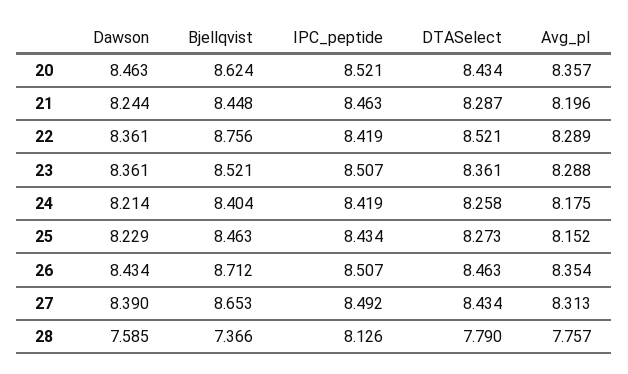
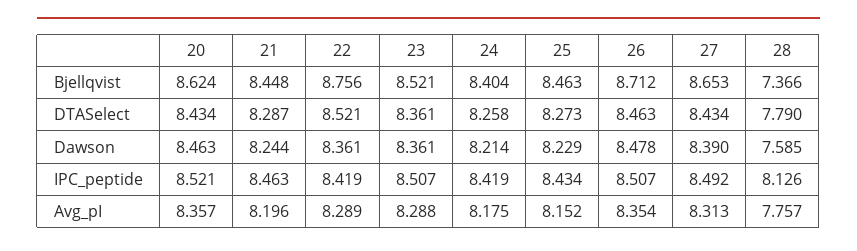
Dawson, 26: 8.434 -> 8.478

